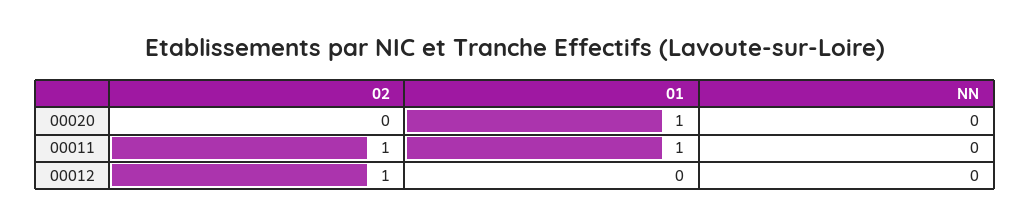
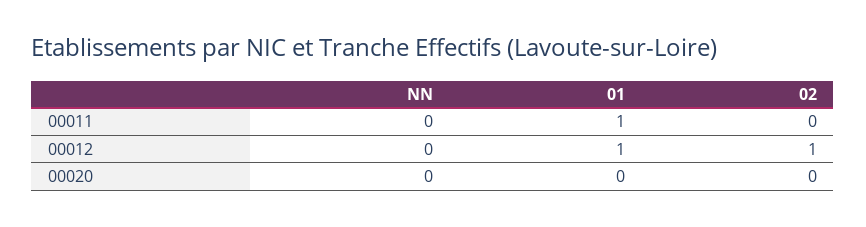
01, 00020: 1 -> 0
02, 00011: 1 -> 0
01, 00012: 0 -> 1

